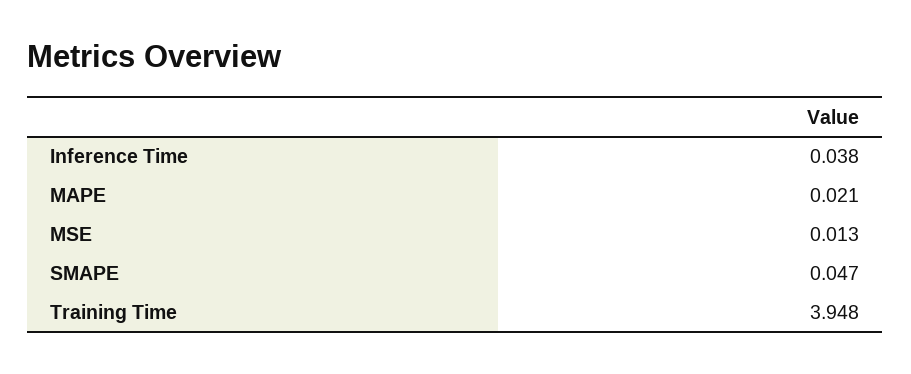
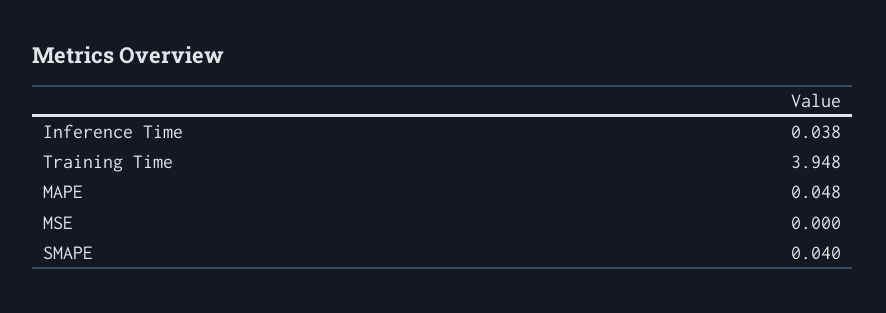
MAPE: 0.021 -> 0.048
MSE: 0.013 -> 0
SMAPE: 0.047 -> 0.04

